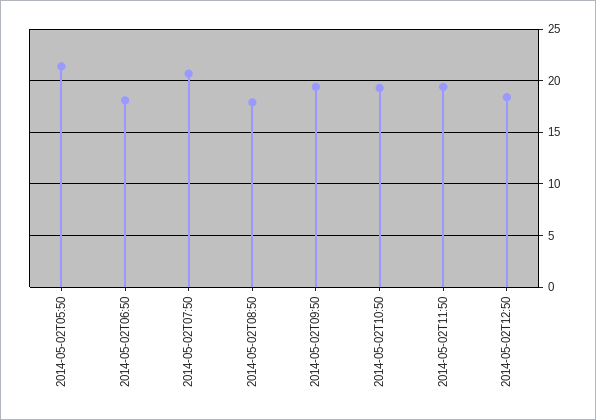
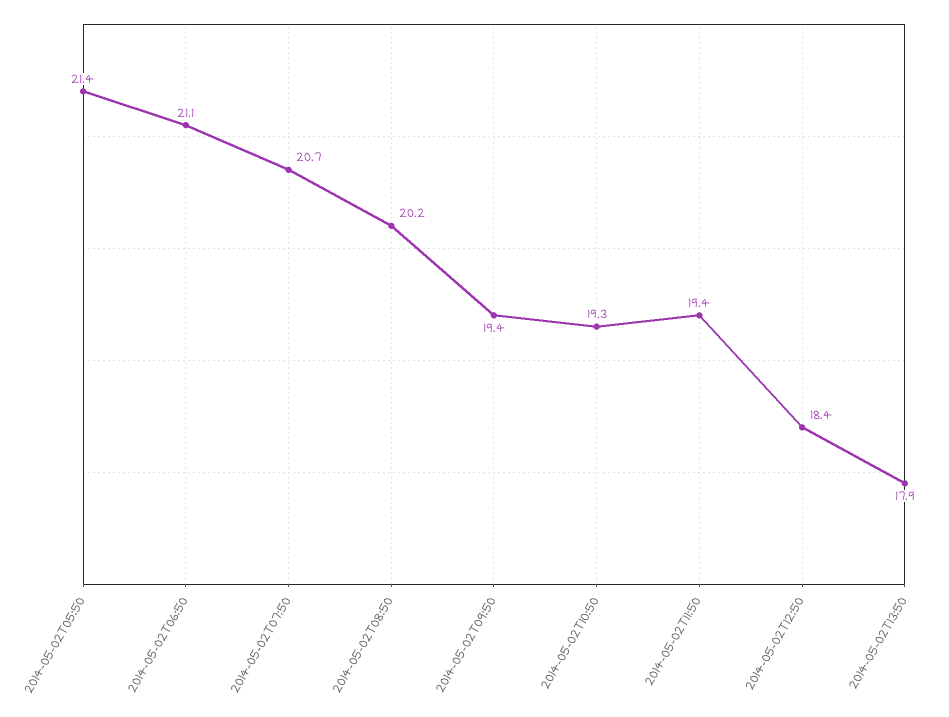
2014-05-02T06:50: 18 -> 21.1
2014-05-02T08:50: 18 -> 20.2
2014-05-02T13:50: none -> 17.9

